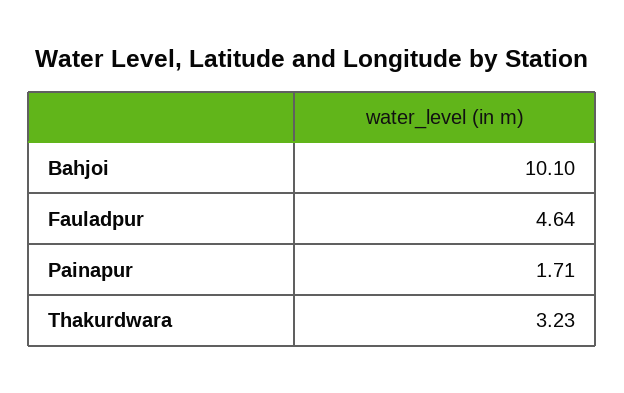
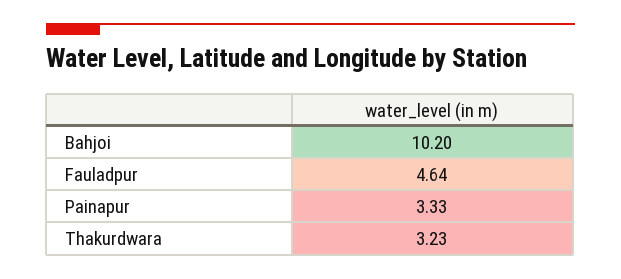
Bahjoi: 10.1 -> 10.2
Painapur: 1.71 -> 3.33

